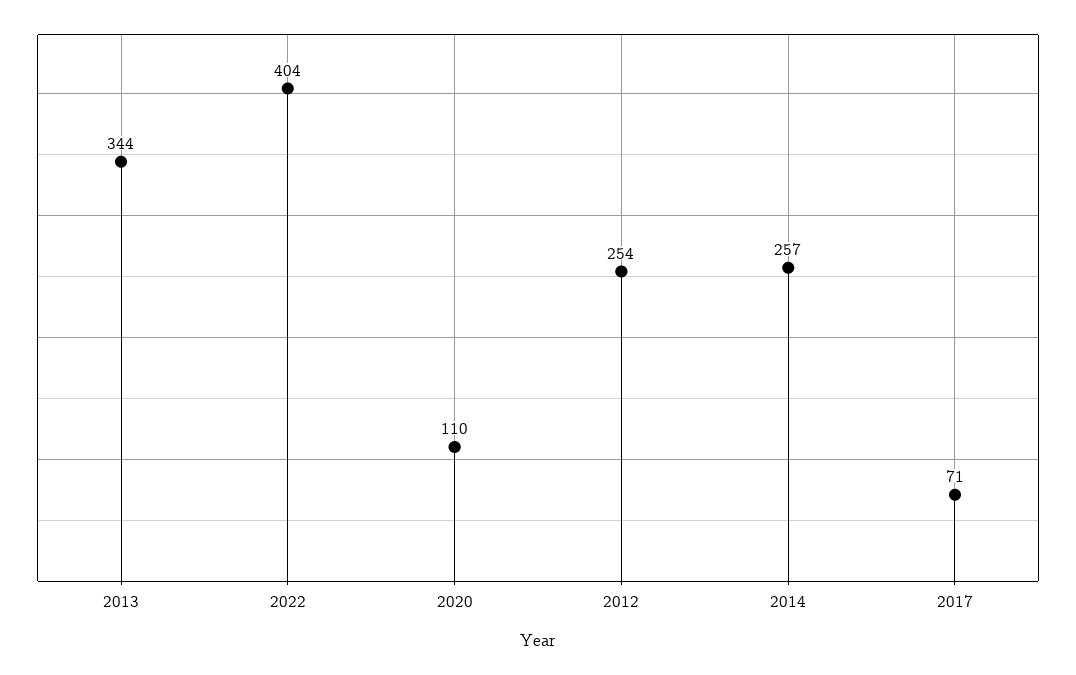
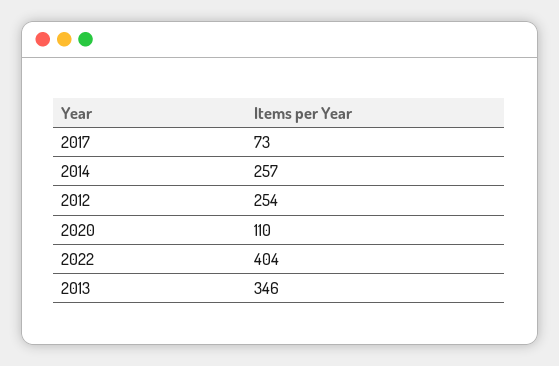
2013: 344 -> 346
2017: 71 -> 73

